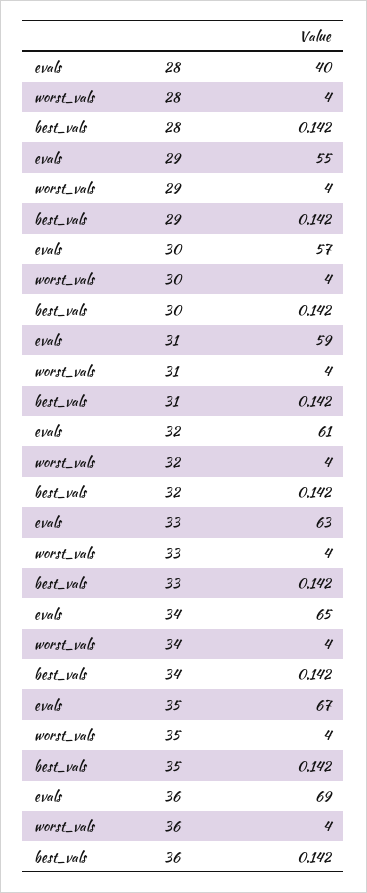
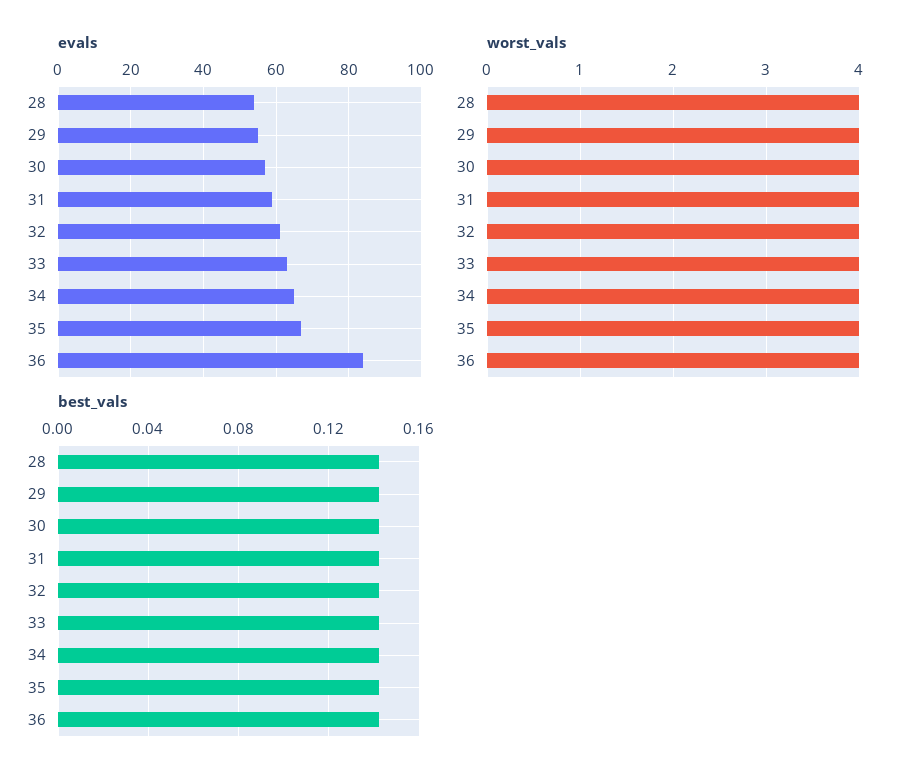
evals, 28: 40 -> 55
evals, 36: 69 -> 85

